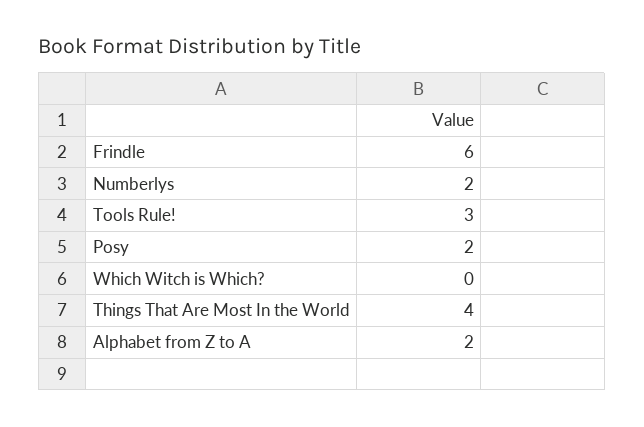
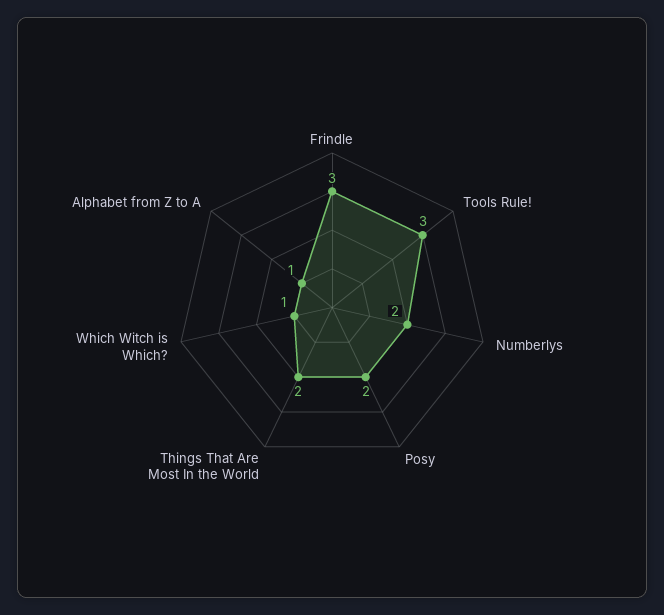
Frindle: 6 -> 3
Which Witch is Which?: 0 -> 1
Things That Are Most In the World: 4 -> 2
Alphabet from Z to A: 2 -> 1

